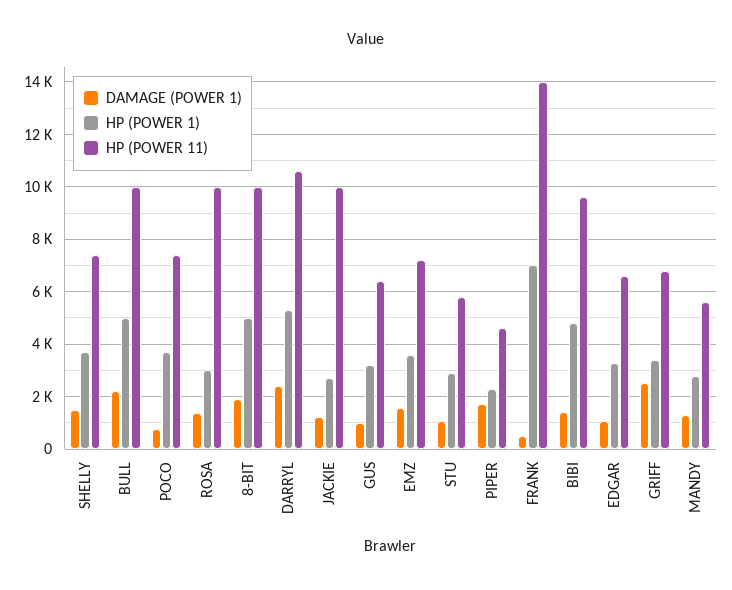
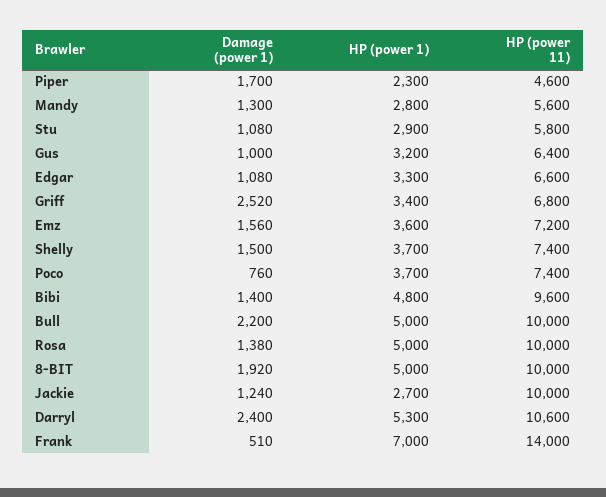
HP (POWER 1), ROSA: 3000 -> 5000

